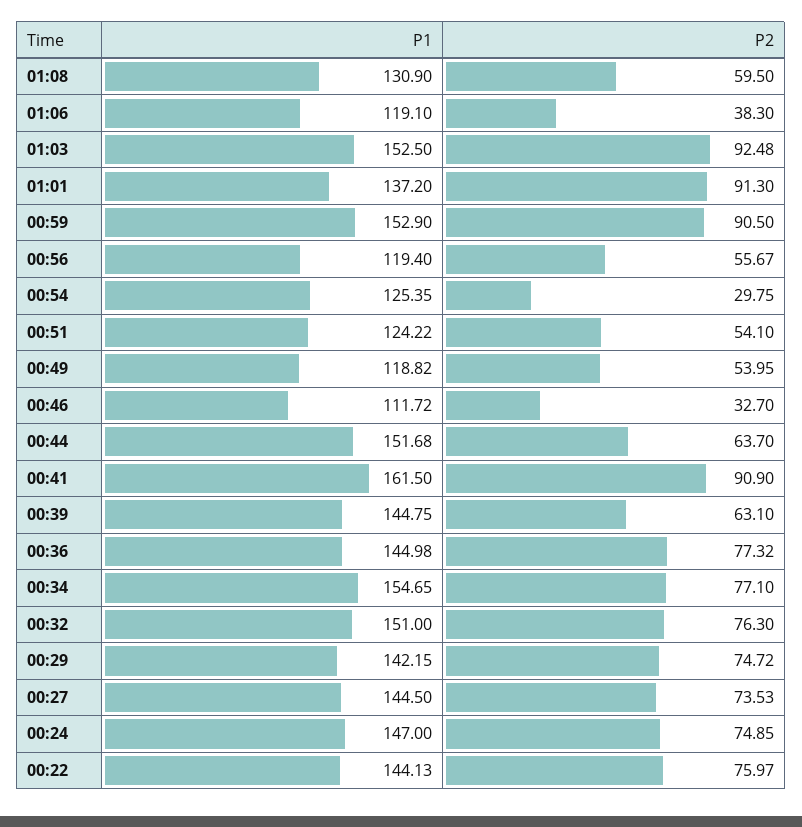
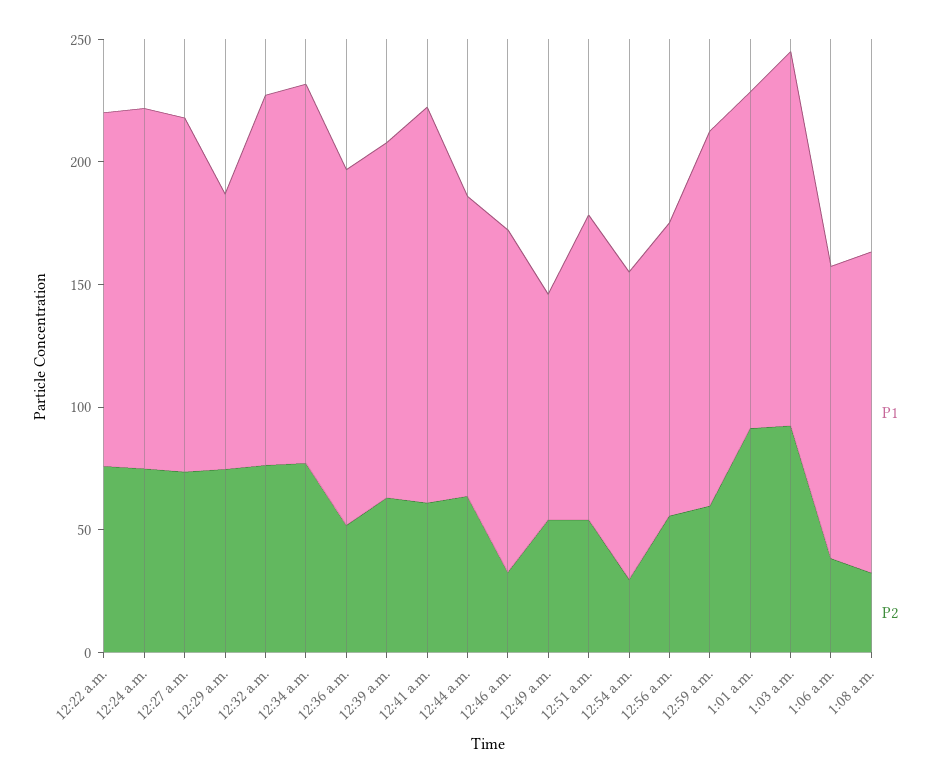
P2, 01:08: 59.5 -> 30
P2, 00:59: 90.5 -> 60
P1, 00:49: 118.82 -> 90
P1, 00:46: 111.72 -> 140
P1, 00:44: 151.68 -> 120
P2, 00:41: 90.9 -> 60
P2, 00:36: 77.32 -> 50
P1, 00:29: 142.15 -> 110

